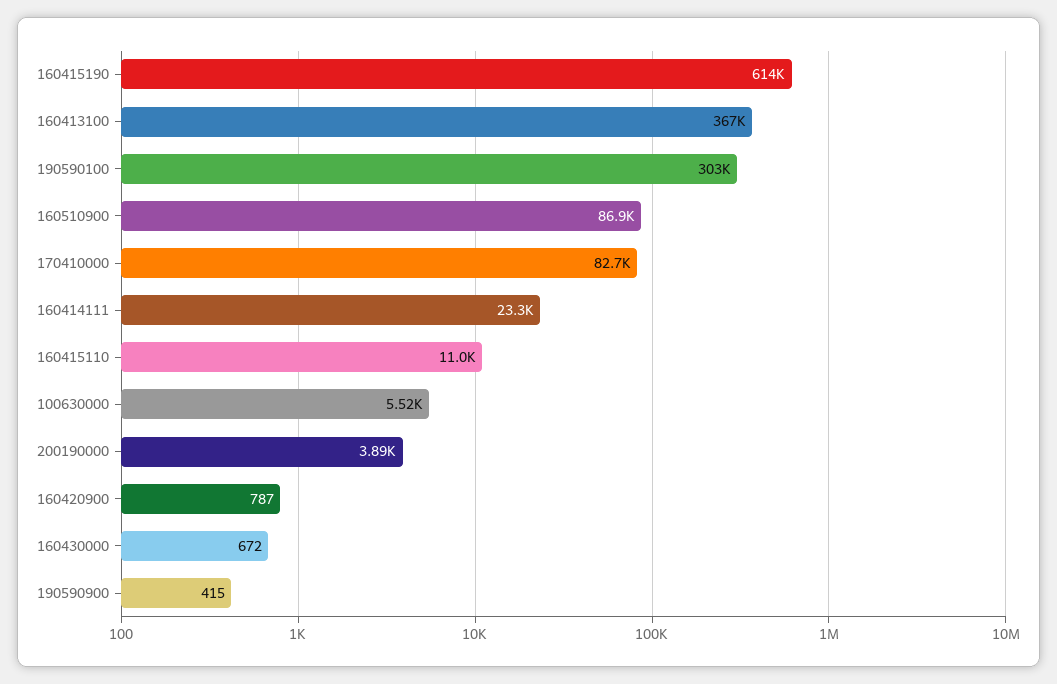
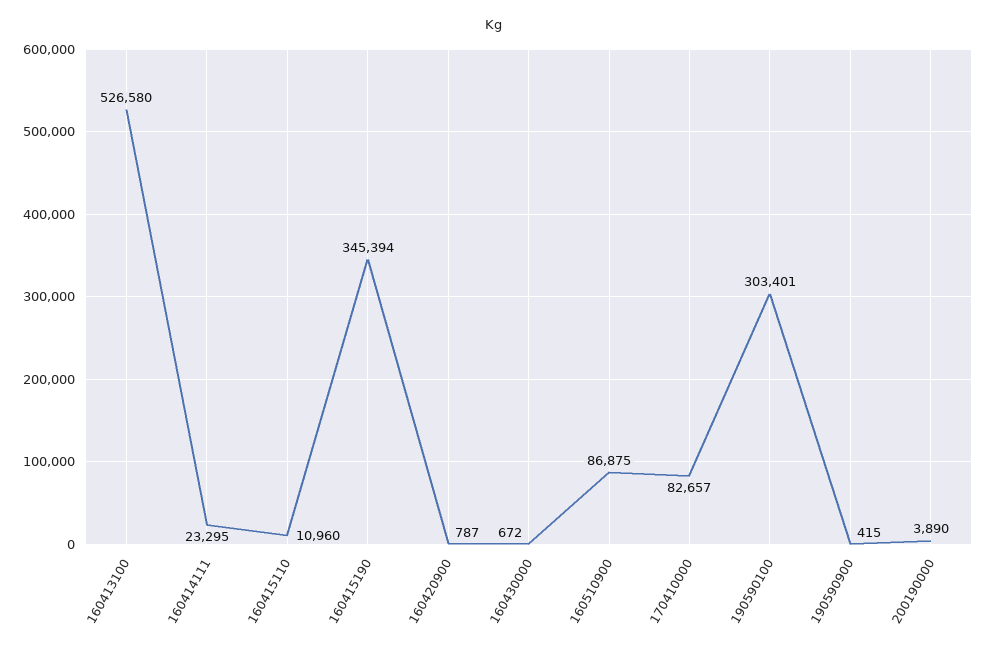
160415190: 614000 -> 345394
160413100: 367000 -> 526580
100630000: 5520 -> none

